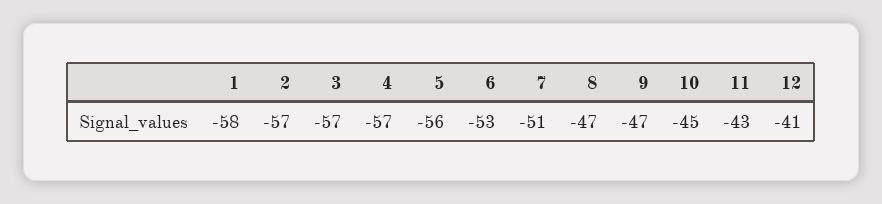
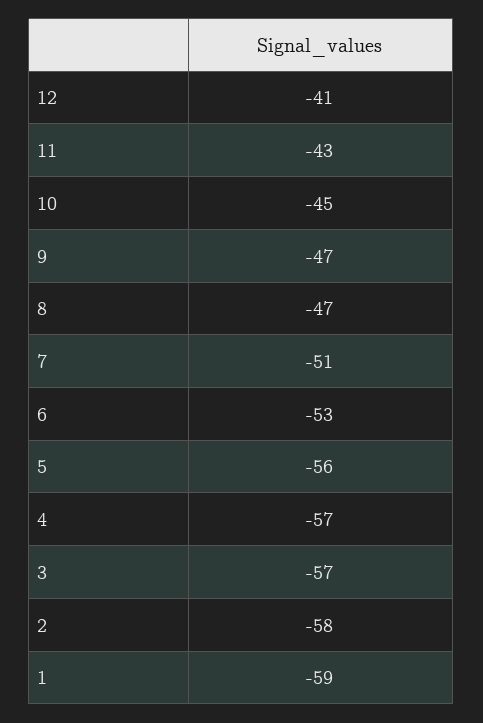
1: -58 -> -59
2: -57 -> -58

